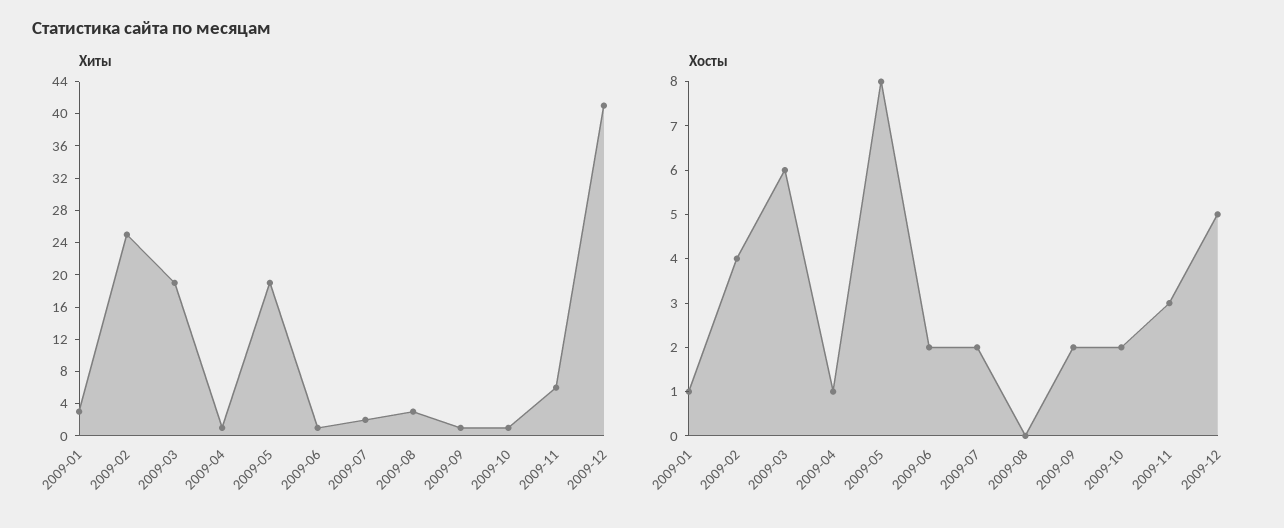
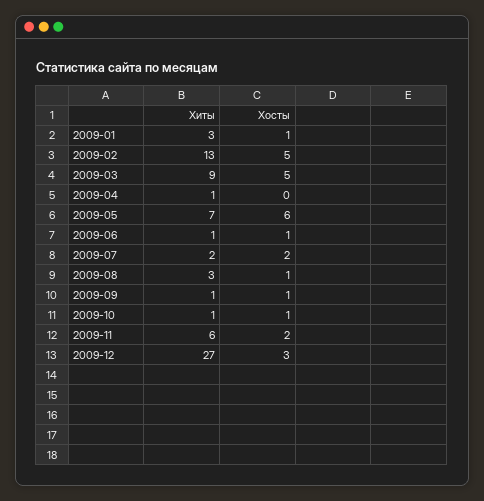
Хиты, 2009-02: 25 -> 13
Хиты, 2009-03: 19 -> 9
Хиты, 2009-05: 19 -> 7
Хиты, 2009-12: 41 -> 27
Хосты, 2009-02: 4 -> 5
Хосты, 2009-03: 6 -> 5
Хосты, 2009-04: 1 -> 0
Хосты, 2009-05: 8 -> 6
Хосты, 2009-06: 2 -> 1
Хосты, 2009-08: 0 -> 1
Хосты, 2009-09: 2 -> 1
Хосты, 2009-10: 2 -> 1
Хосты, 2009-11: 3 -> 2
Хосты, 2009-12: 5 -> 3

